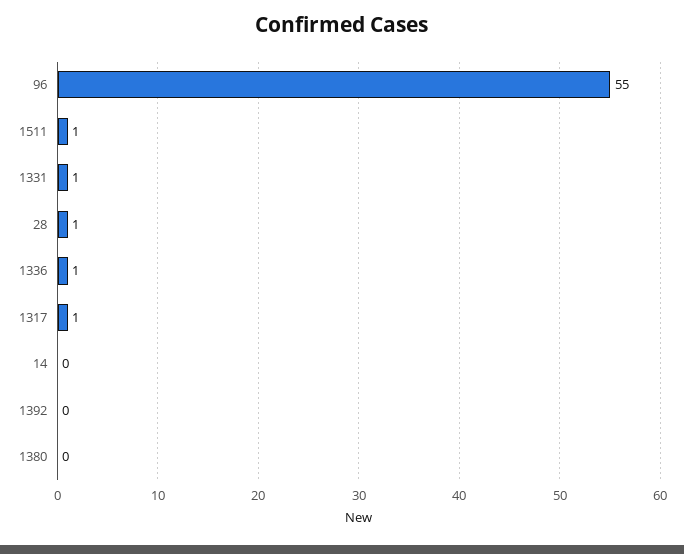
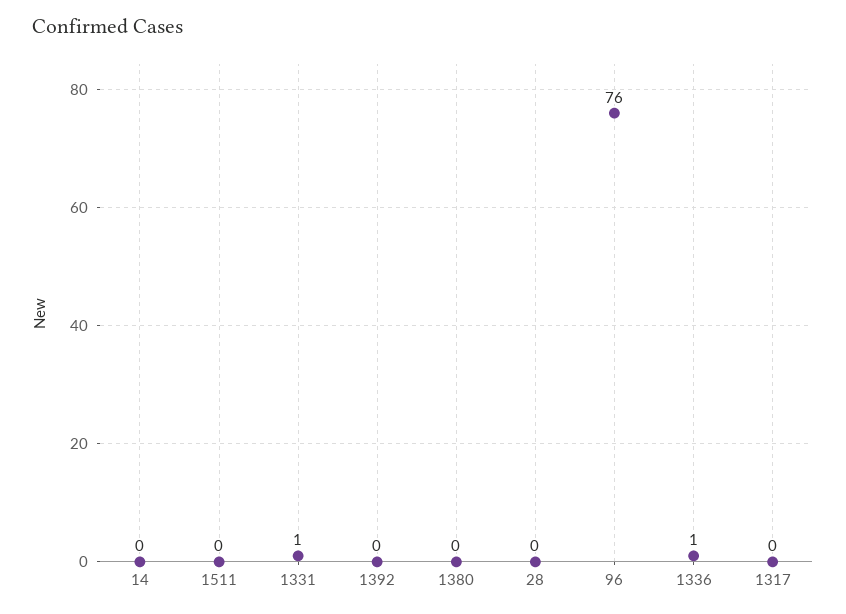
96: 55 -> 76
1511: 1 -> 0
28: 1 -> 0
1317: 1 -> 0

